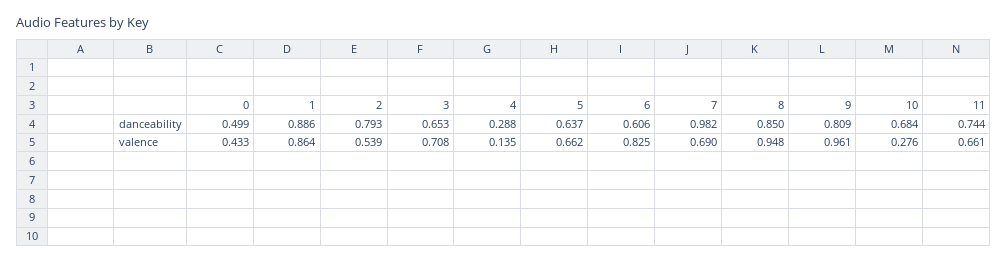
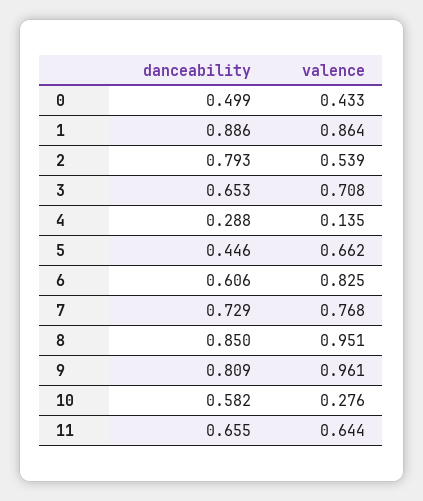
5, danceability: 0.637 -> 0.446
7, danceability: 0.982 -> 0.729
10, danceability: 0.684 -> 0.582
11, danceability: 0.744 -> 0.655
7, valence: 0.69 -> 0.768
8, valence: 0.948 -> 0.951
11, valence: 0.661 -> 0.644

